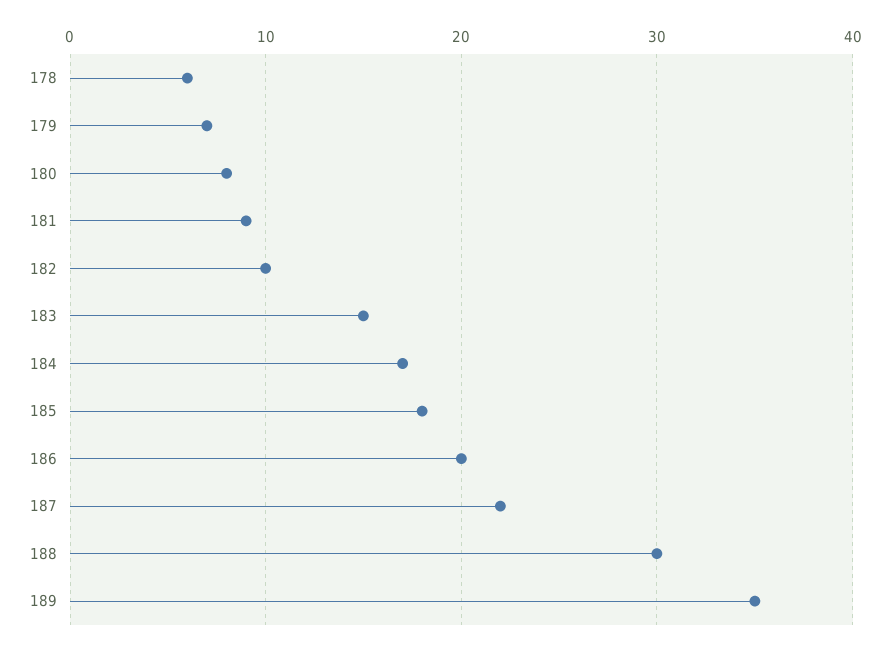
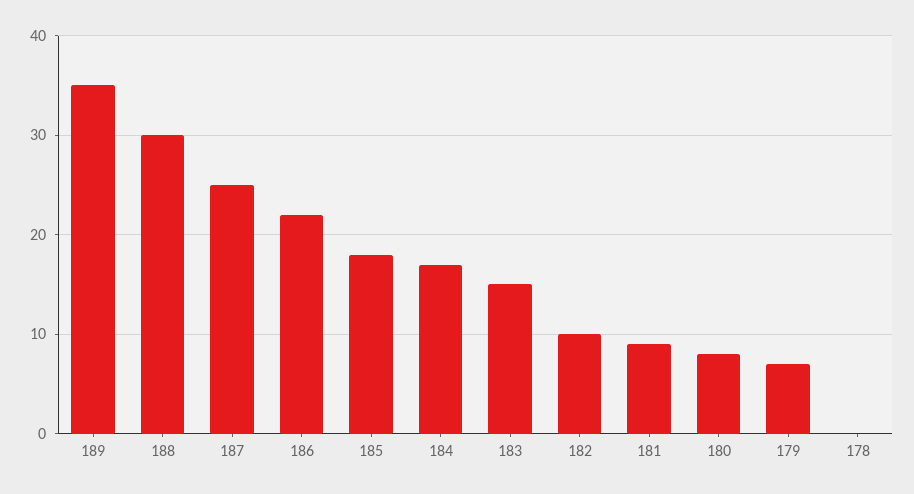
178: 6 -> 0
186: 20 -> 22
187: 22 -> 25

